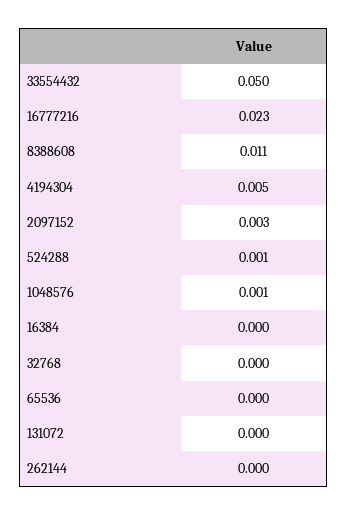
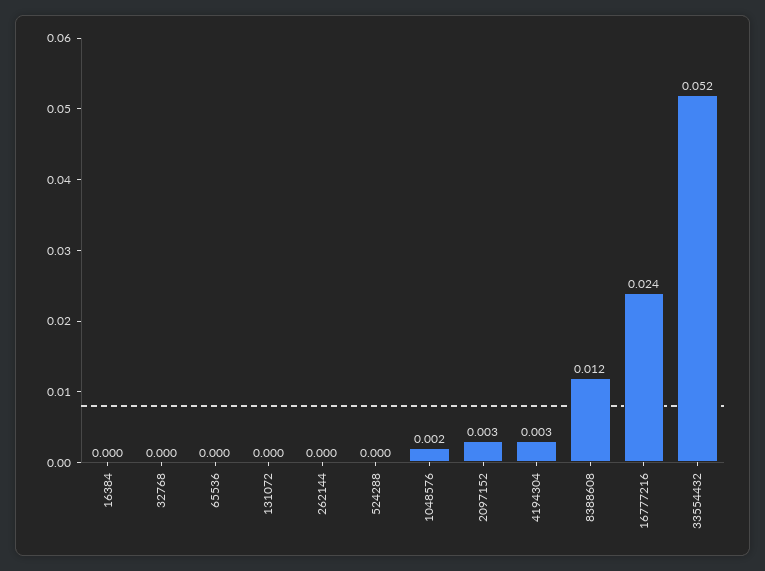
33554432: 0.05 -> 0.052
16777216: 0.023 -> 0.024
8388608: 0.011 -> 0.012
4194304: 0.005 -> 0.003
524288: 0.001 -> 0
1048576: 0.001 -> 0.002

